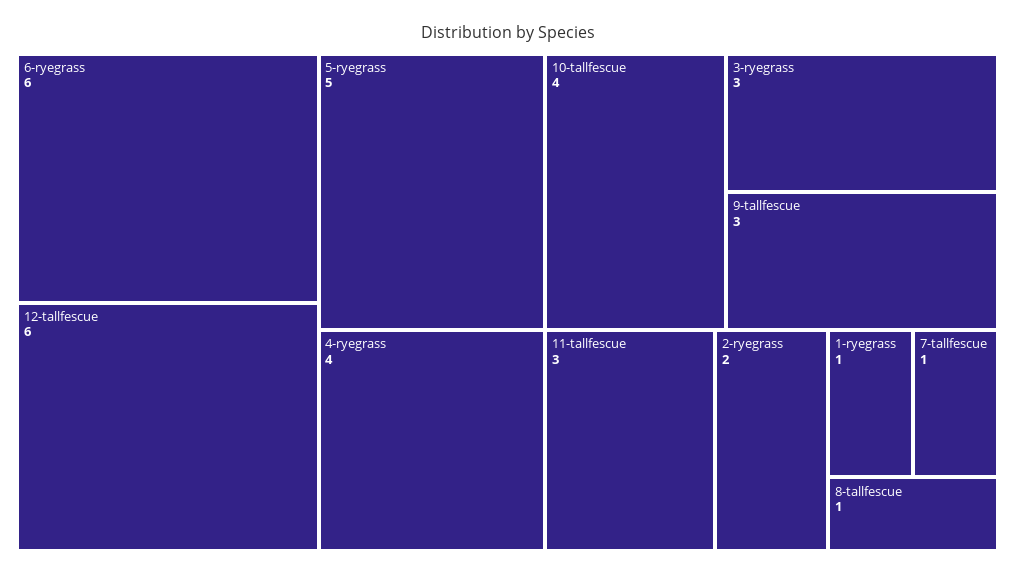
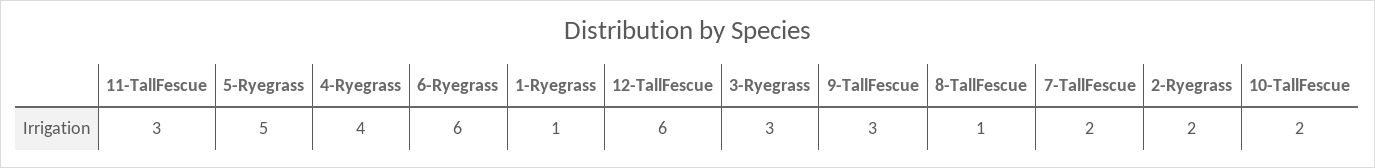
10-tallfescue: 4 -> 2
7-tallfescue: 1 -> 2

